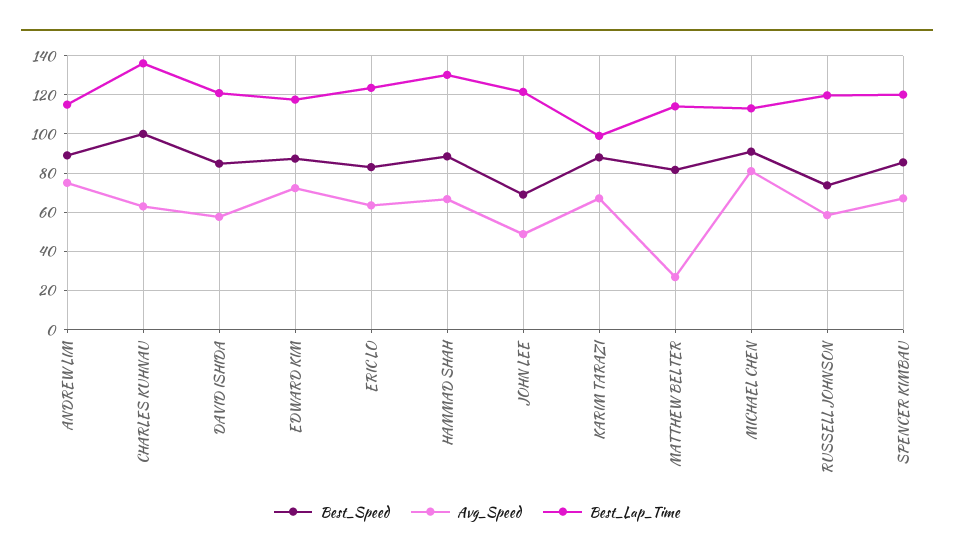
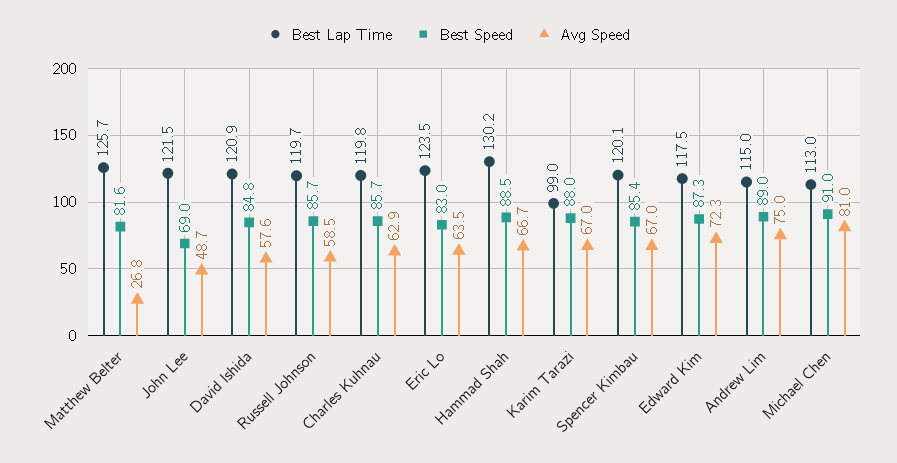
Best_Speed, CHARLES KUHNAU: 100 -> 85.7
Best_Lap_Time, CHARLES KUHNAU: 135 -> 119.8
Best_Lap_Time, MATTHEW BELTER: 115 -> 125.7
Best_Speed, RUSSELL JOHNSON: 75 -> 85.7

